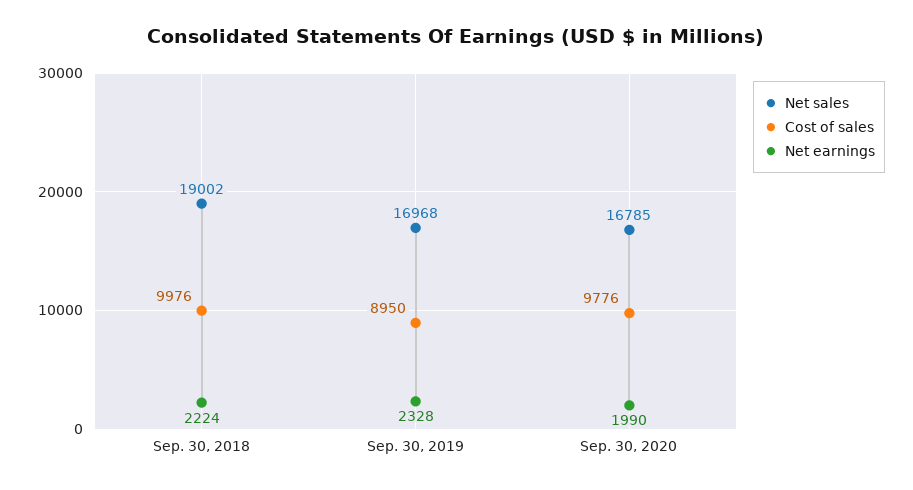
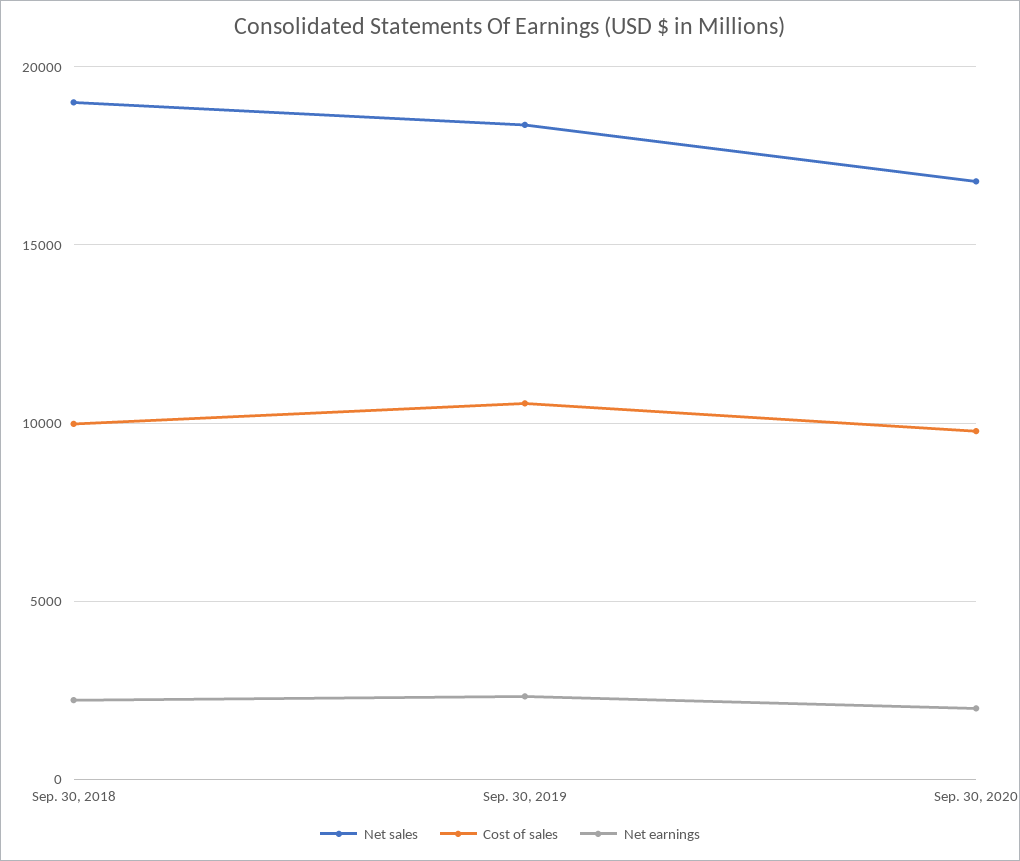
Net sales, Sep. 30, 2019: 16968 -> 18500
Cost of sales, Sep. 30, 2019: 8950 -> 10500

